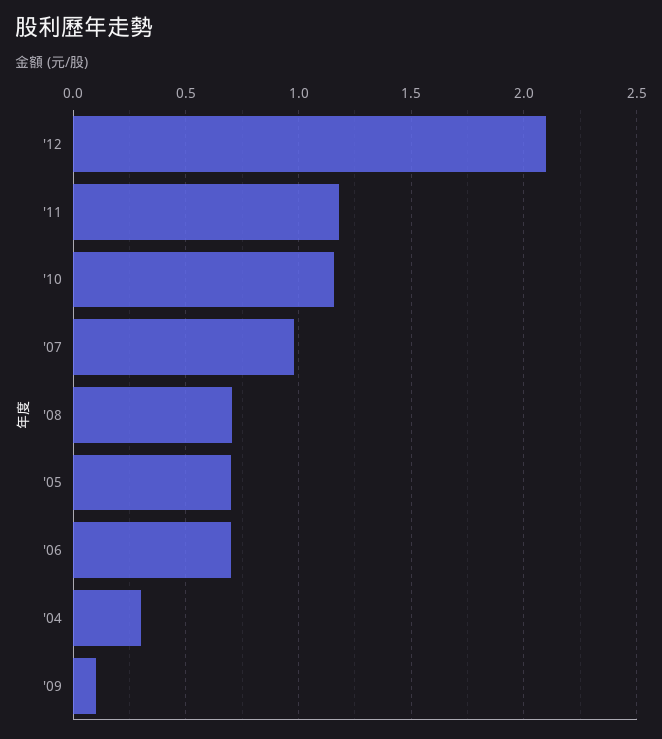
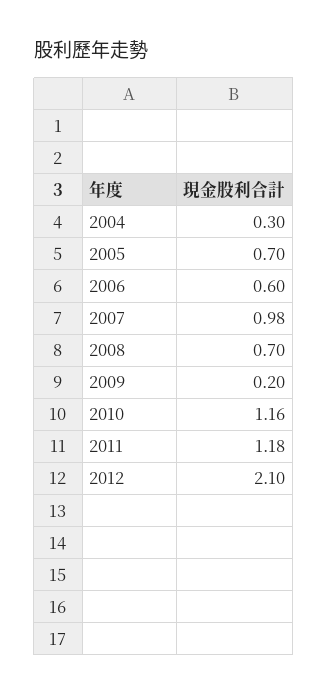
'06: 0.7 -> 0.6
'09: 0.1 -> 0.2

